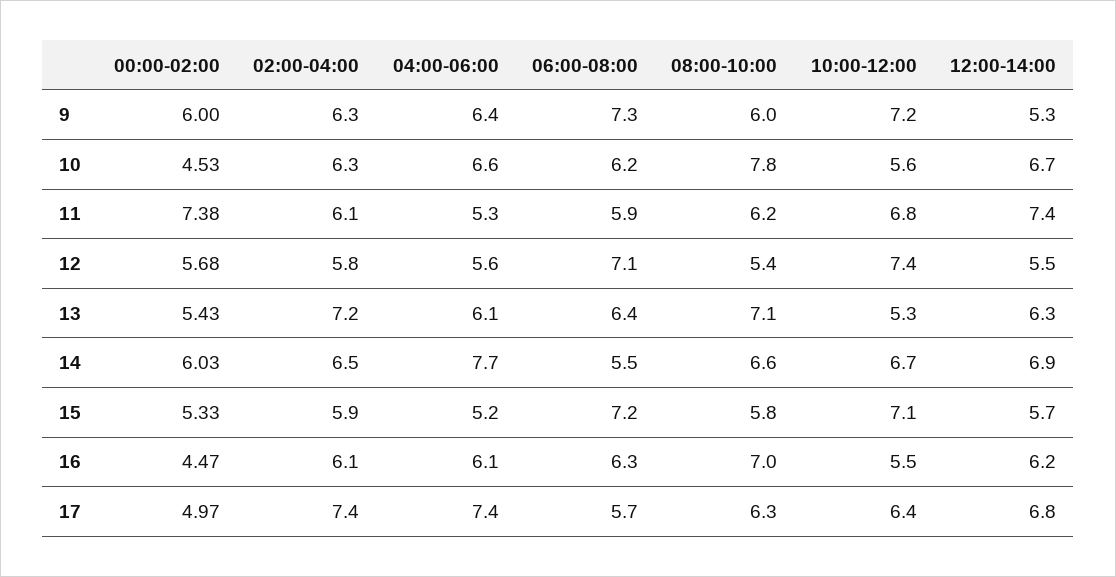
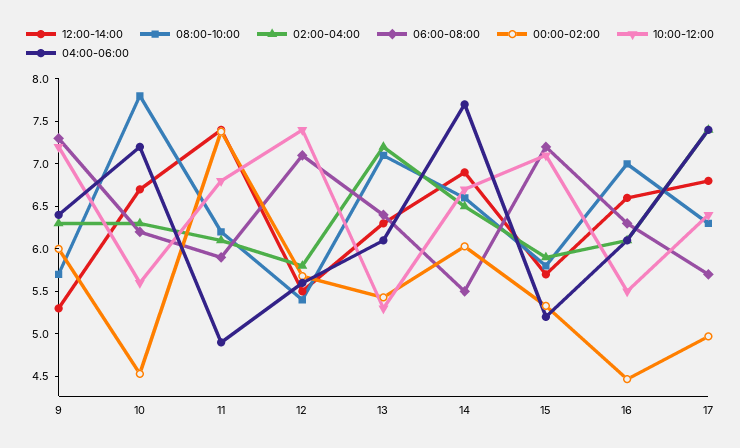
08:00-10:00, 9: 6 -> 5.7
04:00-06:00, 10: 6.6 -> 7.2
04:00-06:00, 11: 5.3 -> 4.9
12:00-14:00, 16: 6.2 -> 6.6

